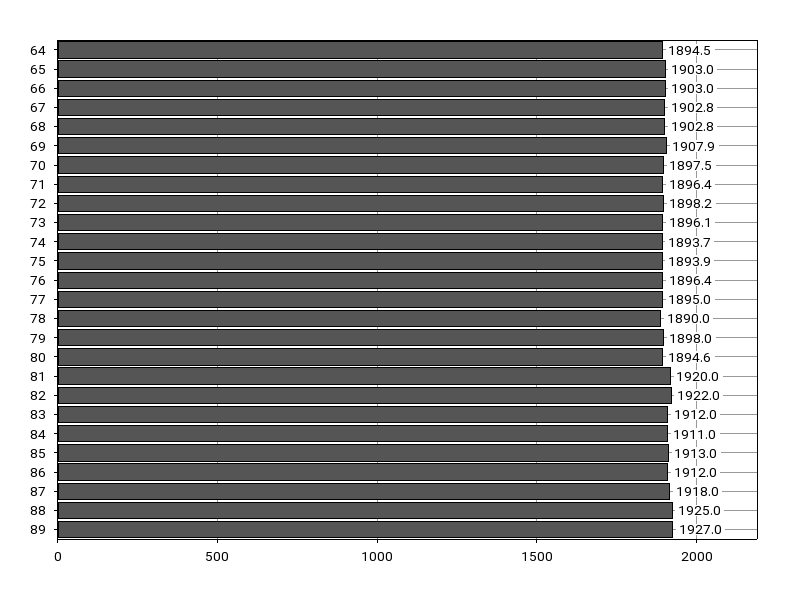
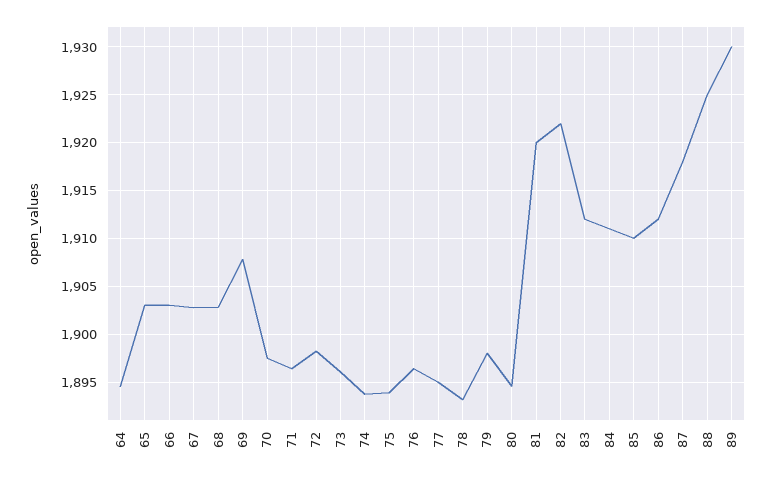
78: 1890 -> 1893
85: 1913 -> 1910
89: 1927 -> 1930

